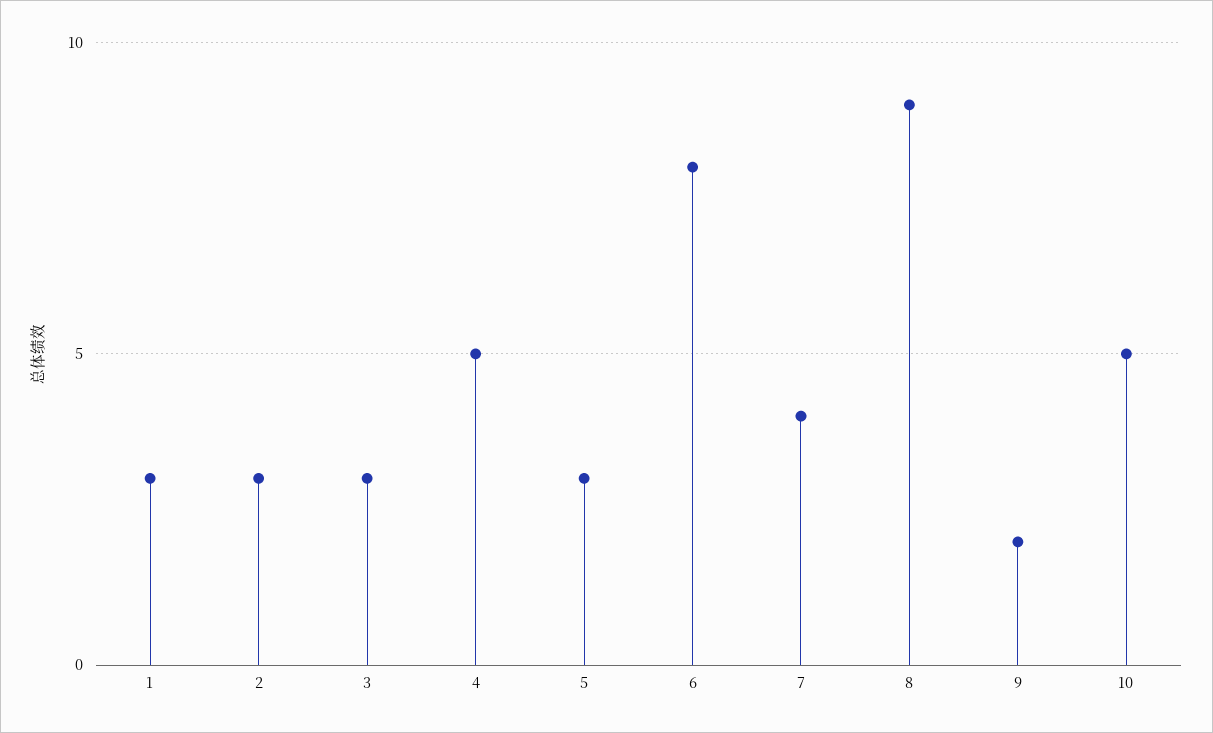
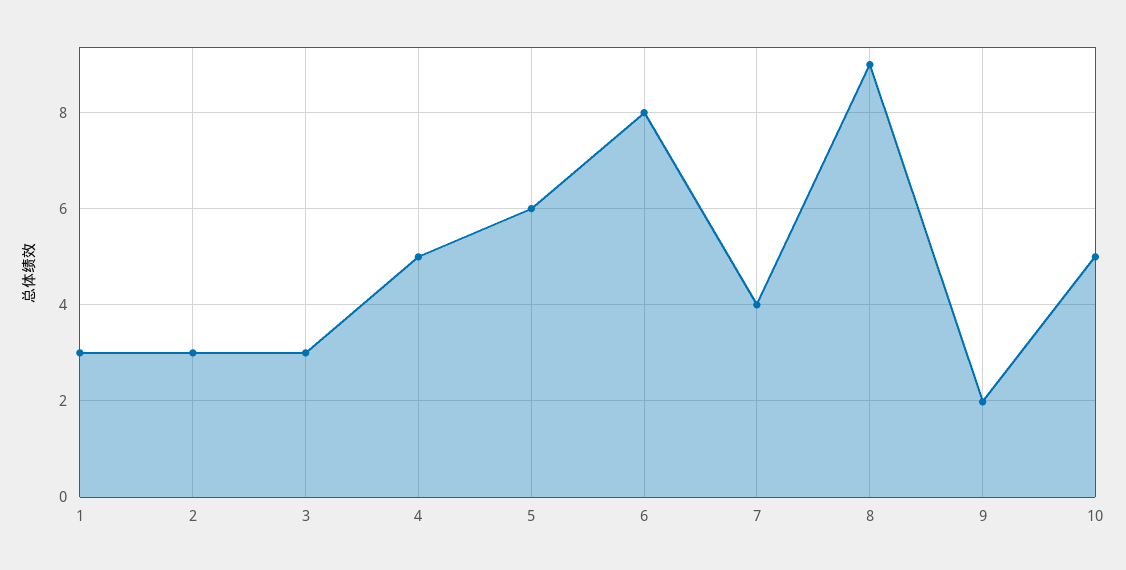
5: 3 -> 6

